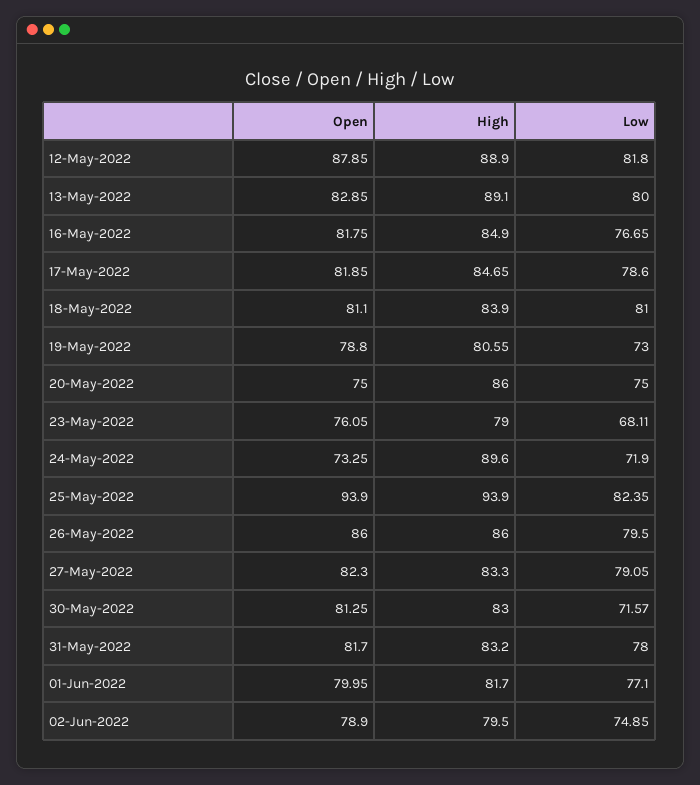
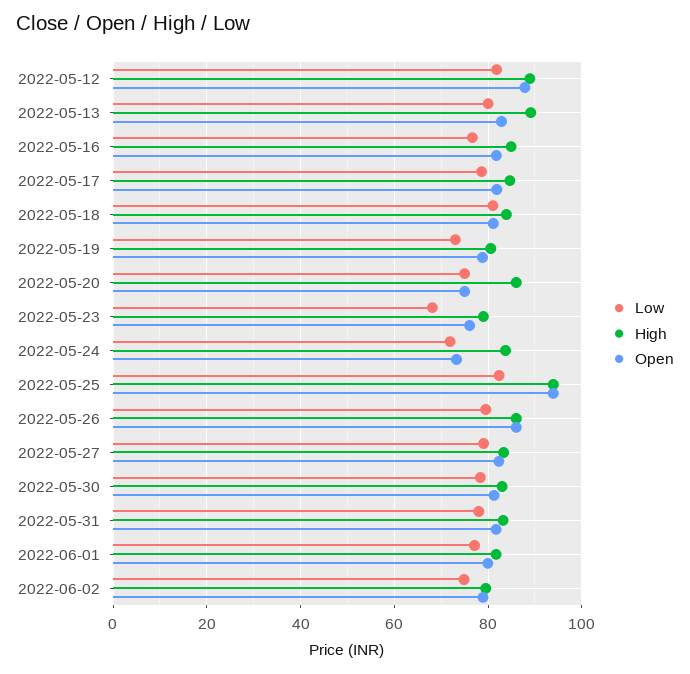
High, 24-May-2022: 89.6 -> 84
Low, 30-May-2022: 71.57 -> 78

